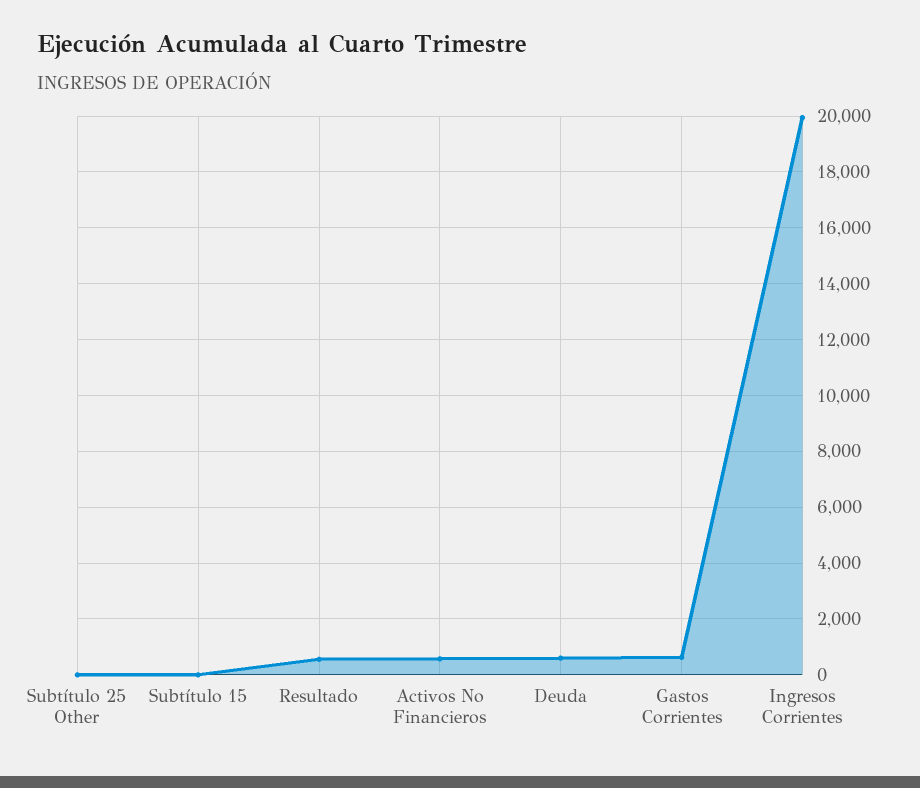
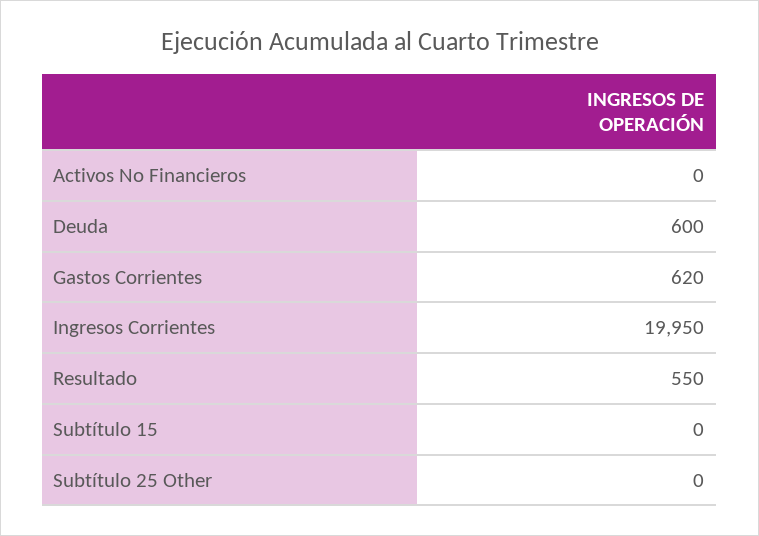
Activos No Financieros: 500 -> 0

